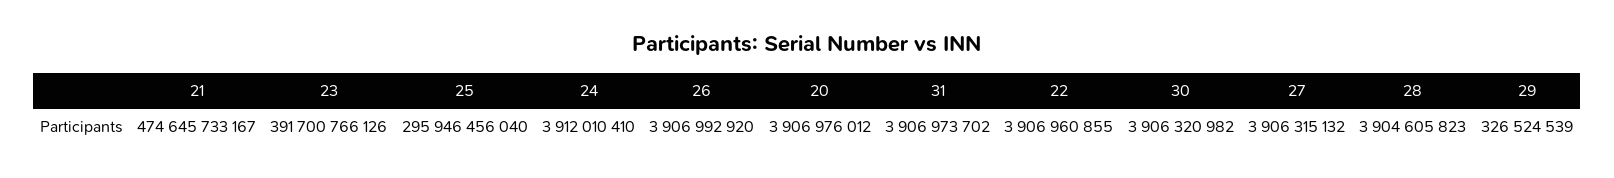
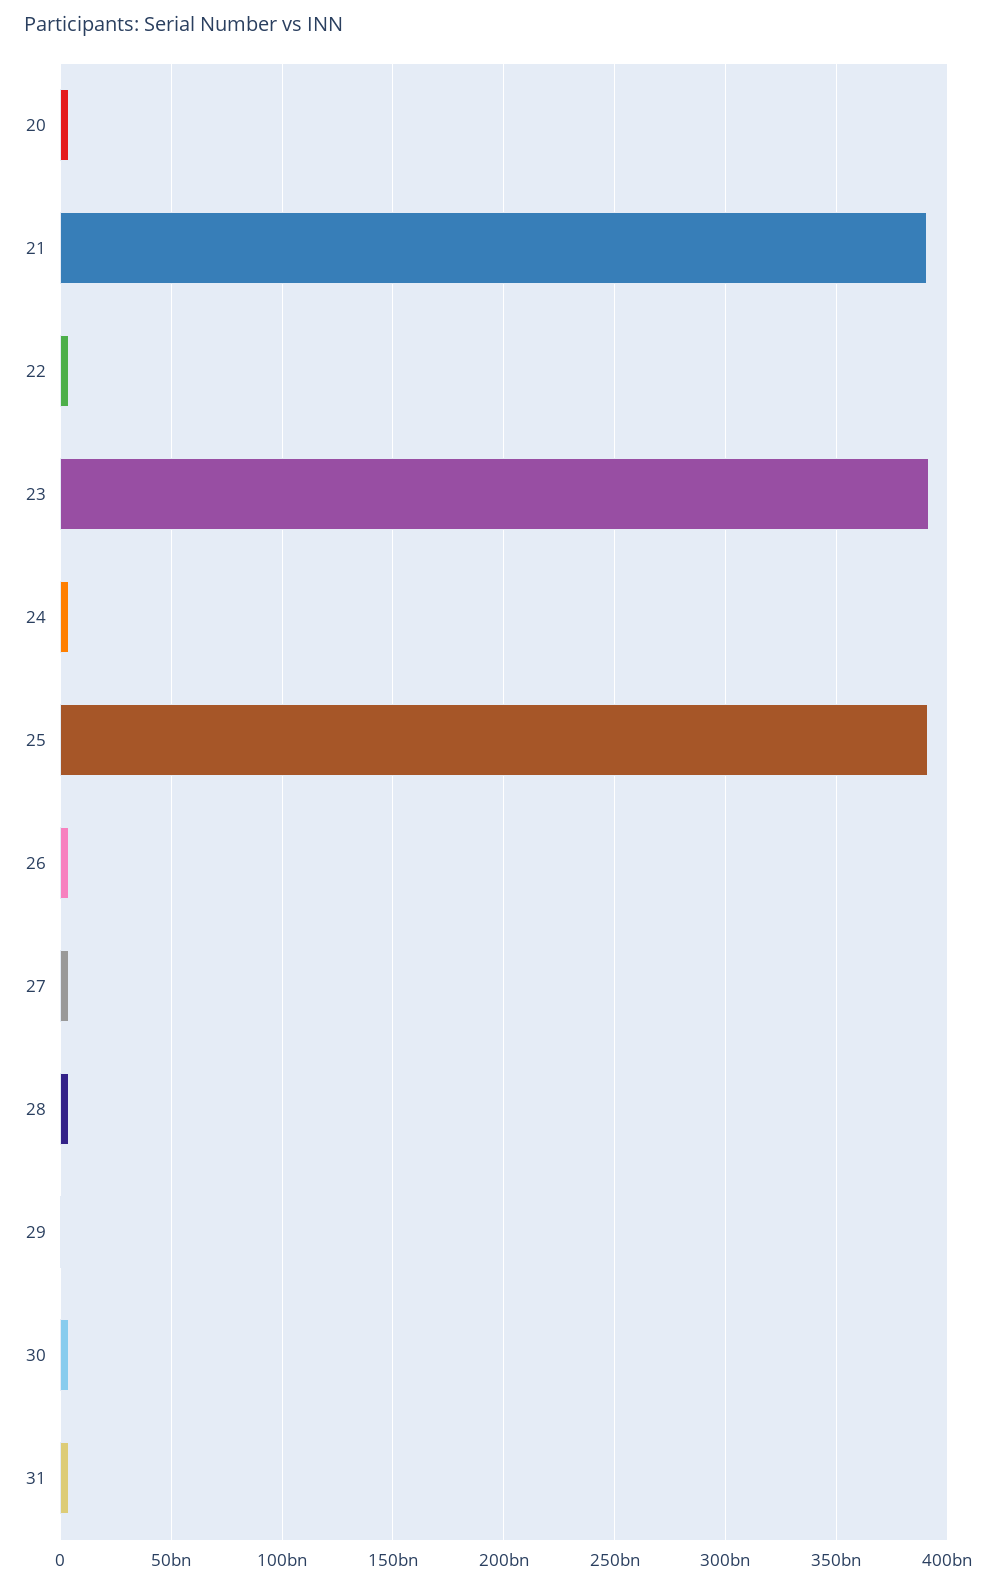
21: 474645733167 -> 390000000000
25: 295946456040 -> 390000000000

